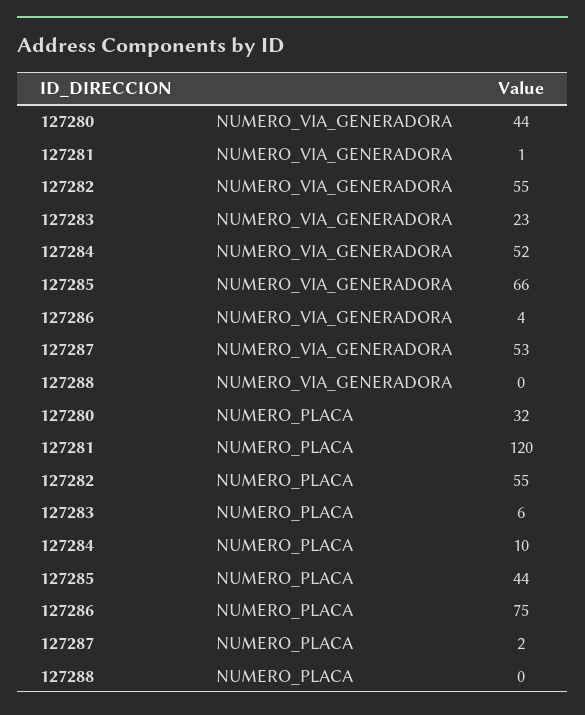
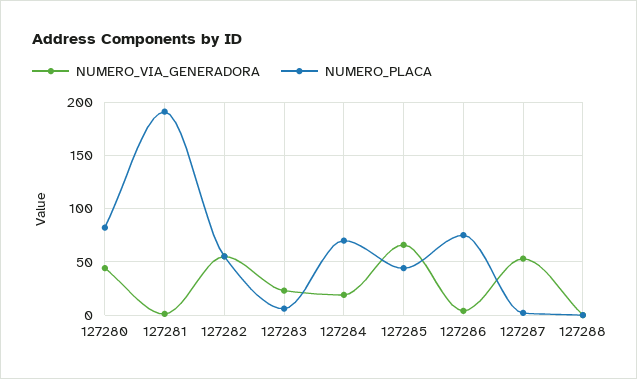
NUMERO_VIA_GENERADORA, 127284: 52 -> 20
NUMERO_PLACA, 127280: 32 -> 80
NUMERO_PLACA, 127281: 120 -> 190
NUMERO_PLACA, 127284: 10 -> 70

